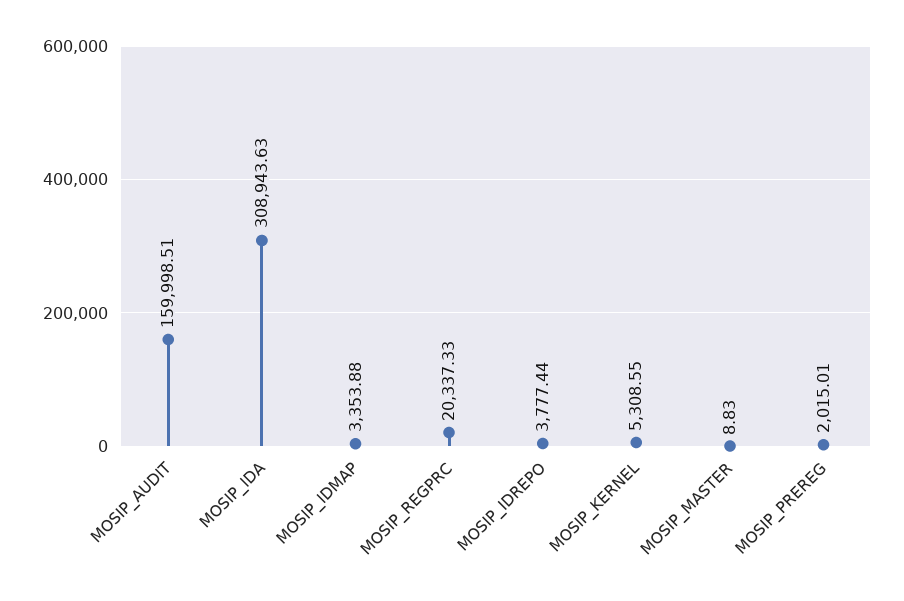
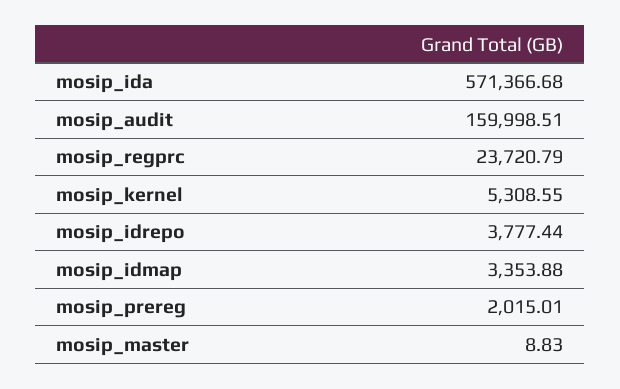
MOSIP_IDA: 308943.63 -> 571366.68
MOSIP_REGPRC: 20337.33 -> 23720.79

